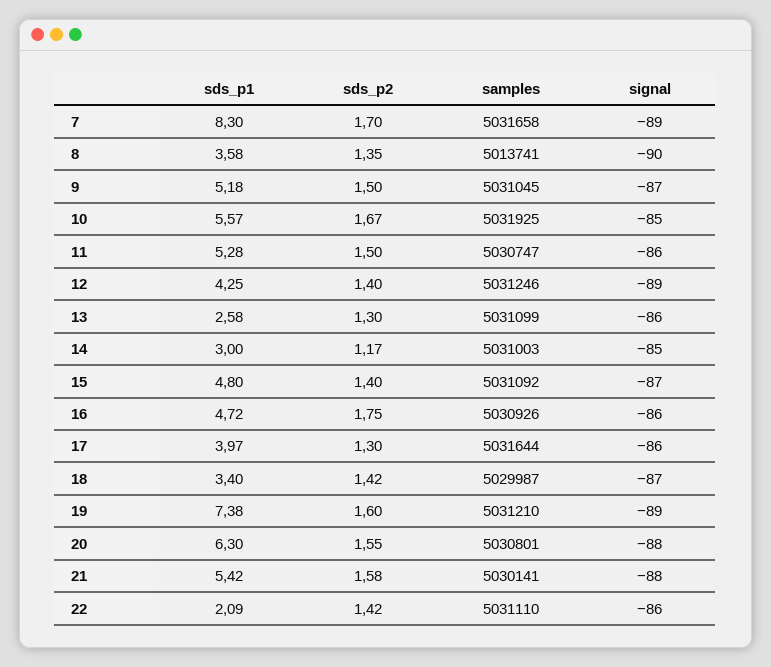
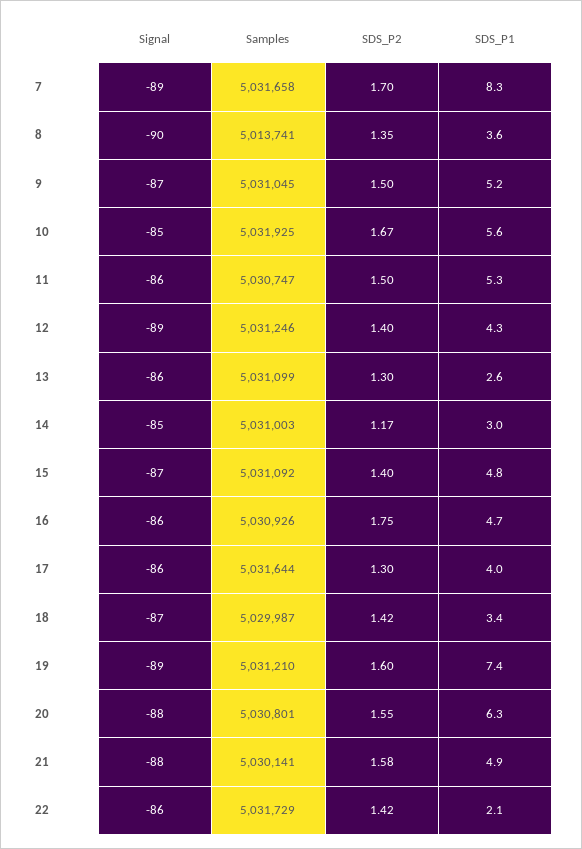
sds_p1, 21: 5.42 -> 4.9
samples, 22: 5031110 -> 5031729

